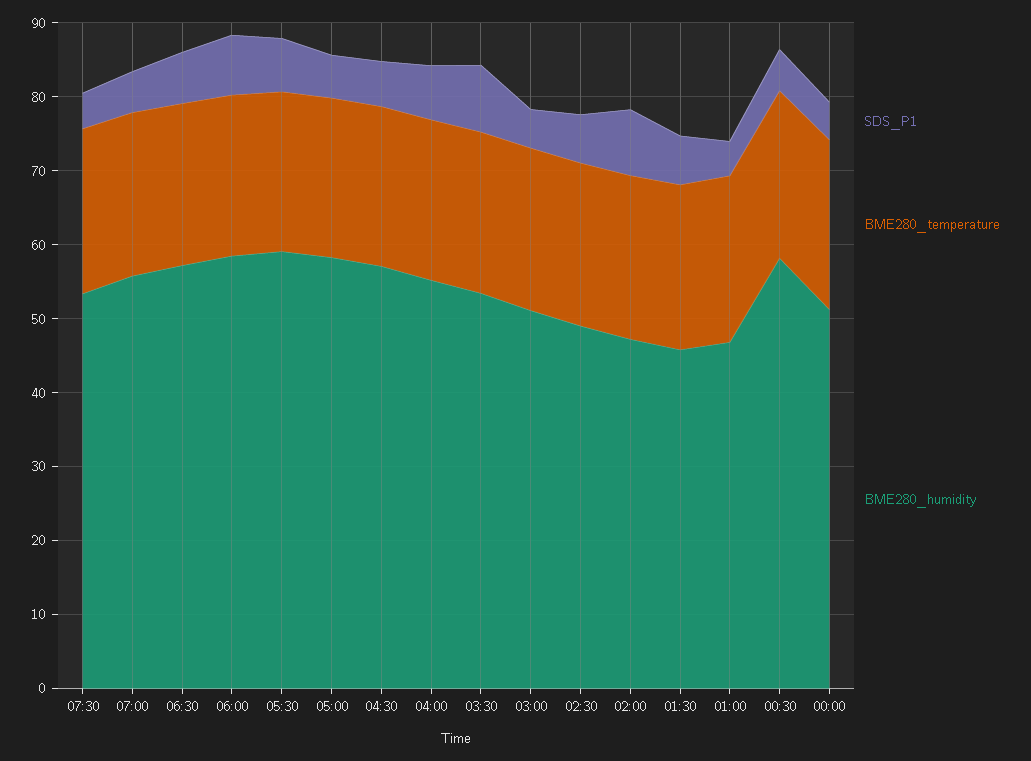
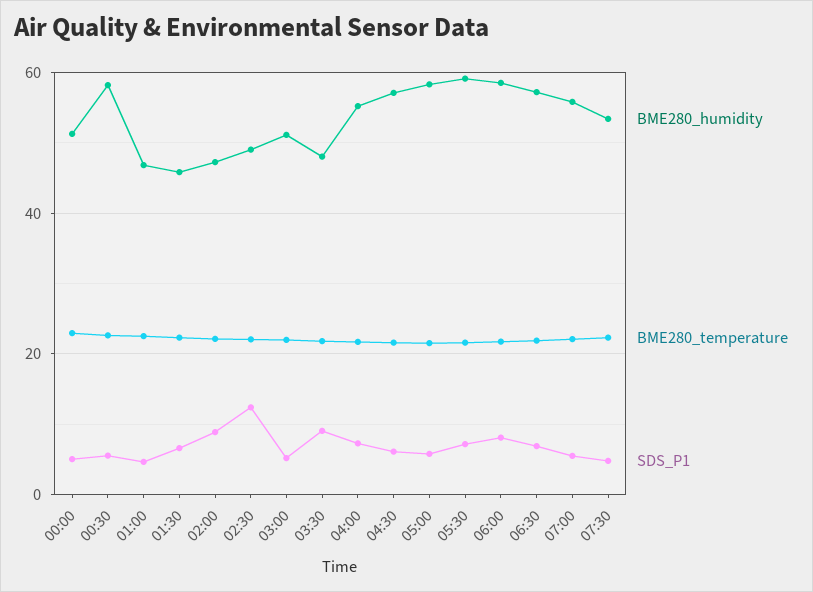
BME280_humidity, 03:30: 54 -> 48
SDS_P1, 02:30: 6 -> 12

